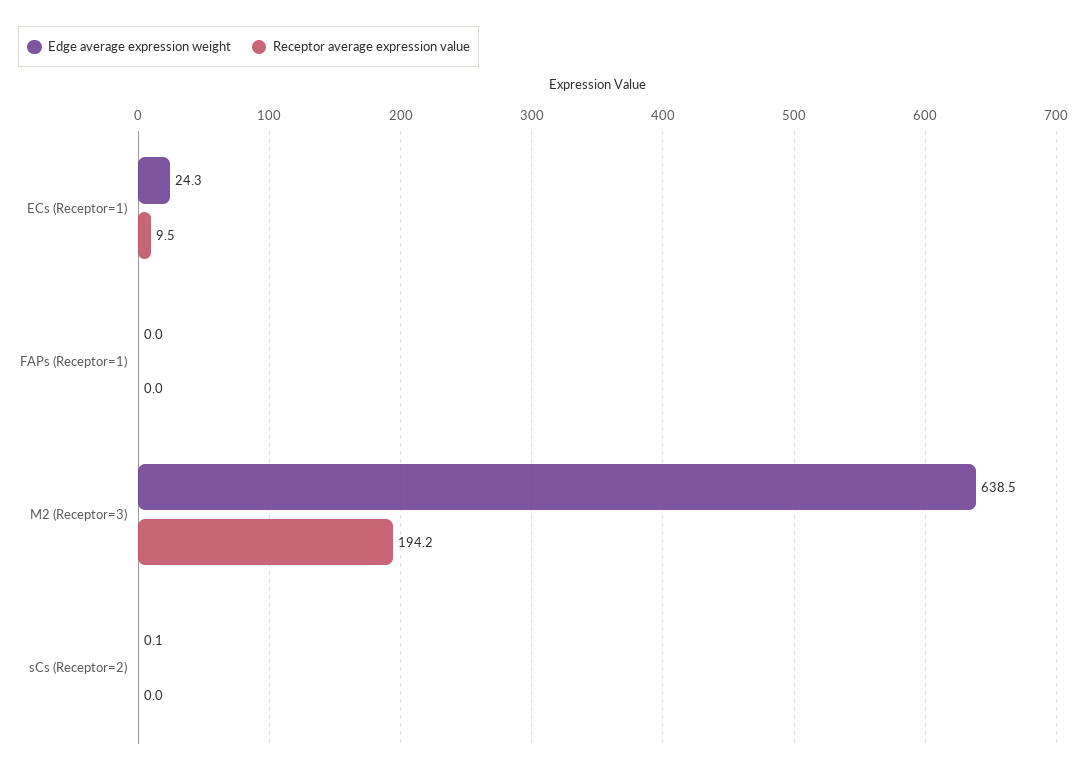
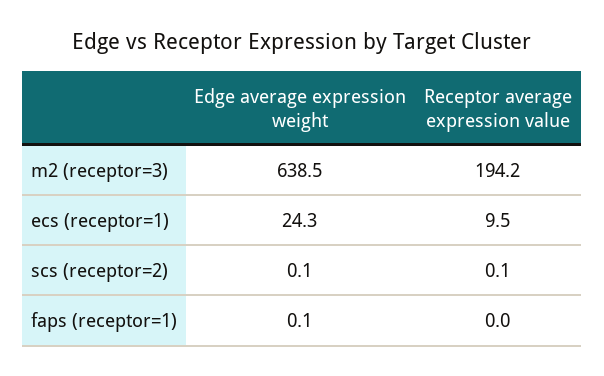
Edge average expression weight, FAPs (Receptor=1): 0 -> 0.1
Receptor average expression value, sCs (Receptor=2): 0 -> 0.1

